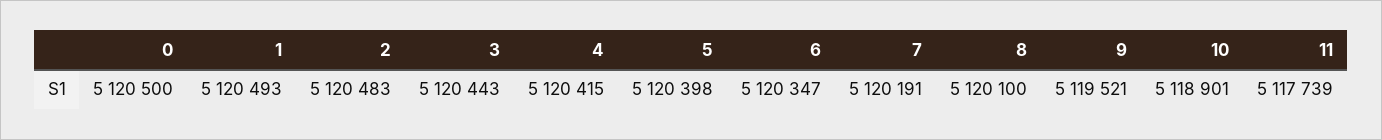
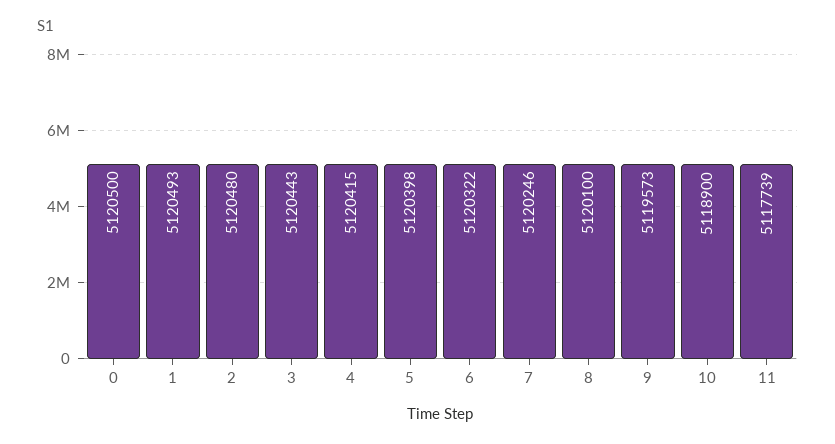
2: 5120483 -> 5120480
6: 5120347 -> 5120322
7: 5120191 -> 5120246
9: 5119521 -> 5119573
10: 5118901 -> 5118900

